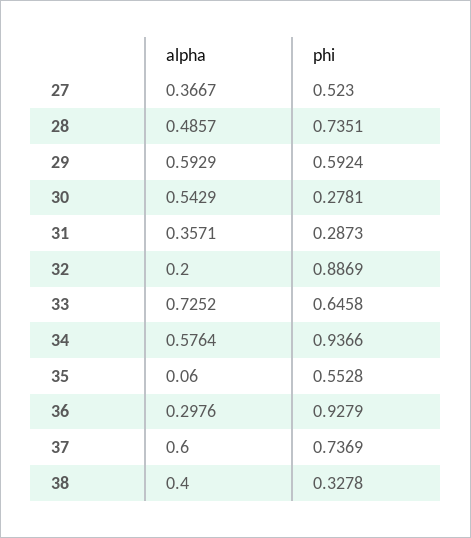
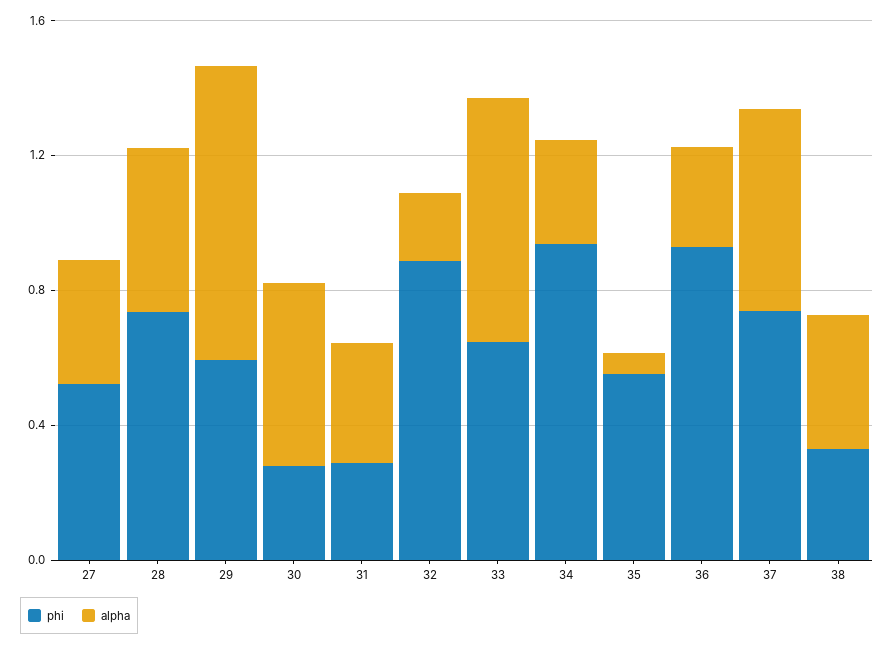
alpha, 29: 0.5929 -> 0.9
alpha, 34: 0.5764 -> 0.3

